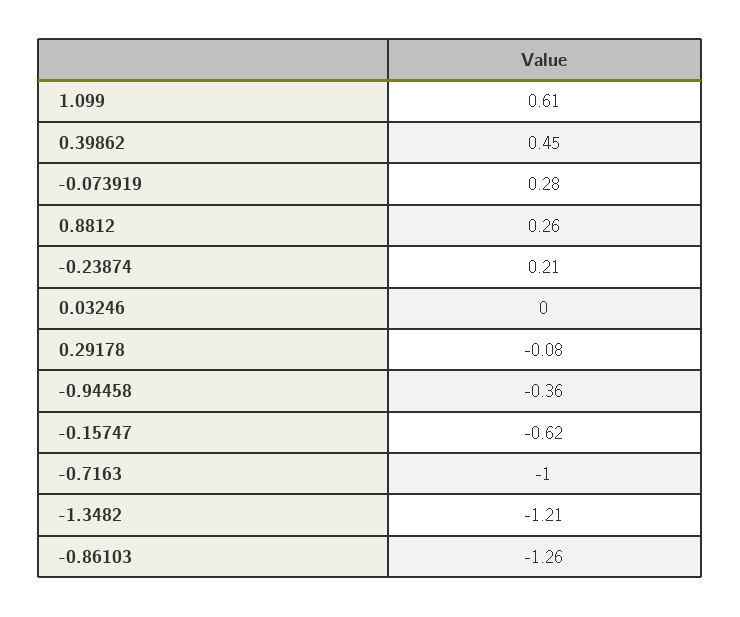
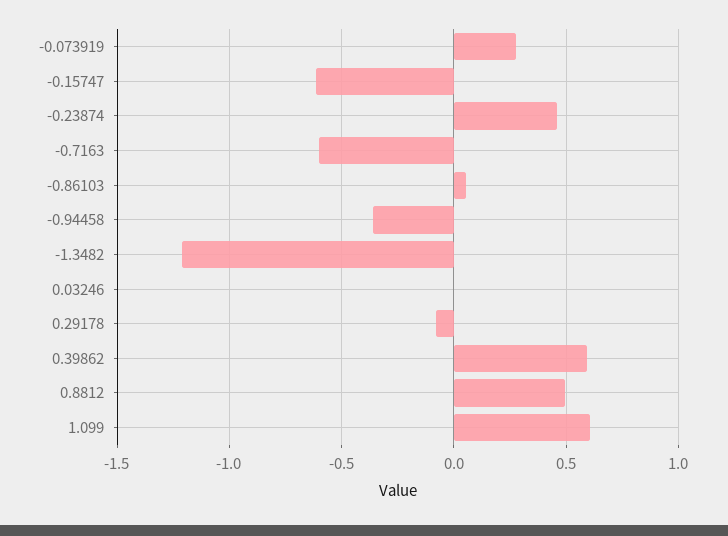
0.39862: 0.45 -> 0.6
0.8812: 0.26 -> 0.5
-0.23874: 0.21 -> 0.45
-0.7163: -1 -> -0.6
-0.86103: -1.26 -> 0.05

